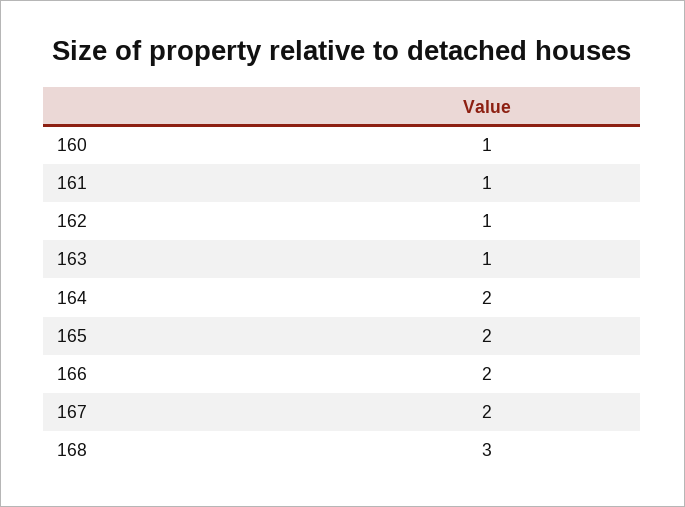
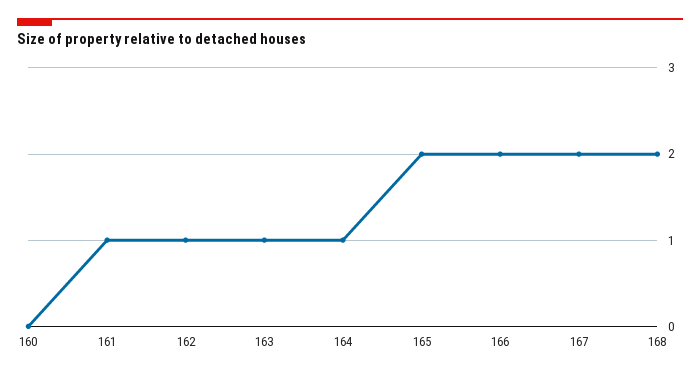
160: 1 -> 0
164: 2 -> 1
168: 3 -> 2

